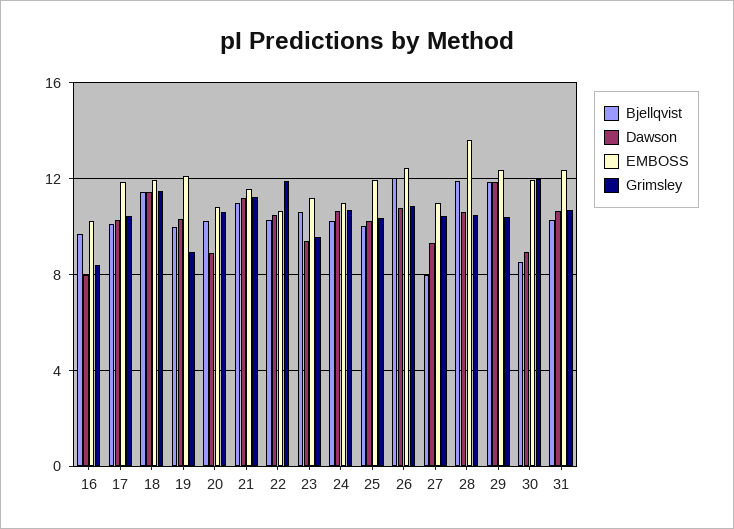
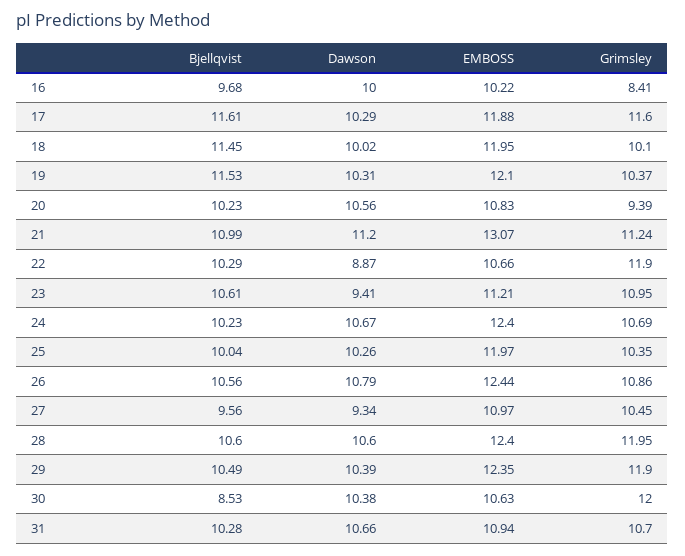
Dawson, 16: 8 -> 10
Bjellqvist, 17: 10 -> 11.61
Grimsley, 17: 10.5 -> 11.6
Dawson, 18: 11.5 -> 10.02
Grimsley, 18: 11.5 -> 10.1
Bjellqvist, 19: 10 -> 11.53
Grimsley, 19: 9 -> 10.37
Dawson, 20: 9 -> 10.56
Grimsley, 20: 10.5 -> 9.39
EMBOSS, 21: 11.5 -> 13.07
Dawson, 22: 10.5 -> 8.87
Grimsley, 23: 9.5 -> 10.95
EMBOSS, 24: 11 -> 12.4
Bjellqvist, 26: 12 -> 10.56
Bjellqvist, 27: 8 -> 9.56
Bjellqvist, 28: 12 -> 10.6
EMBOSS, 28: 13.5 -> 12.4
Grimsley, 28: 10.5 -> 11.95
Bjellqvist, 29: 12 -> 10.49
Dawson, 29: 12 -> 10.39
Grimsley, 29: 10.5 -> 11.9
Dawson, 30: 9 -> 10.38
EMBOSS, 30: 12 -> 10.63
EMBOSS, 31: 12.5 -> 10.94

